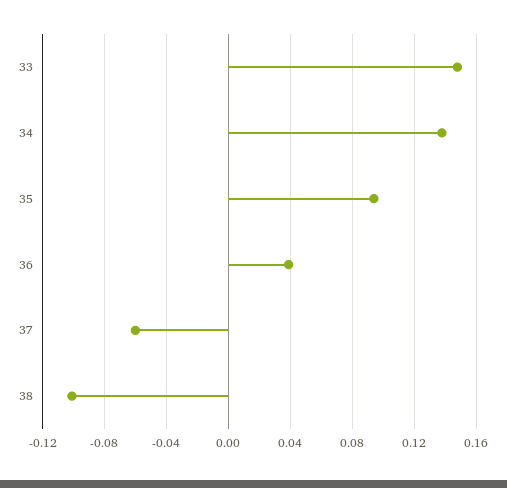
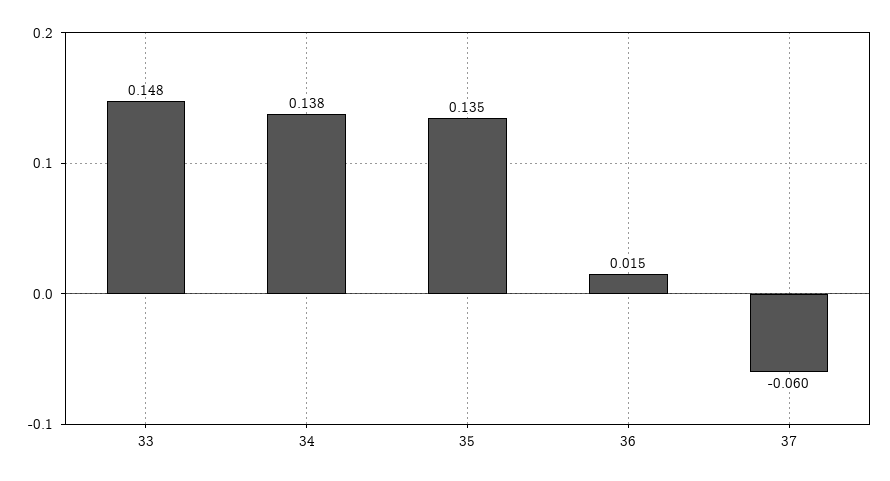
35: 0.095 -> 0.135
36: 0.04 -> 0.015
38: -0.1 -> none

